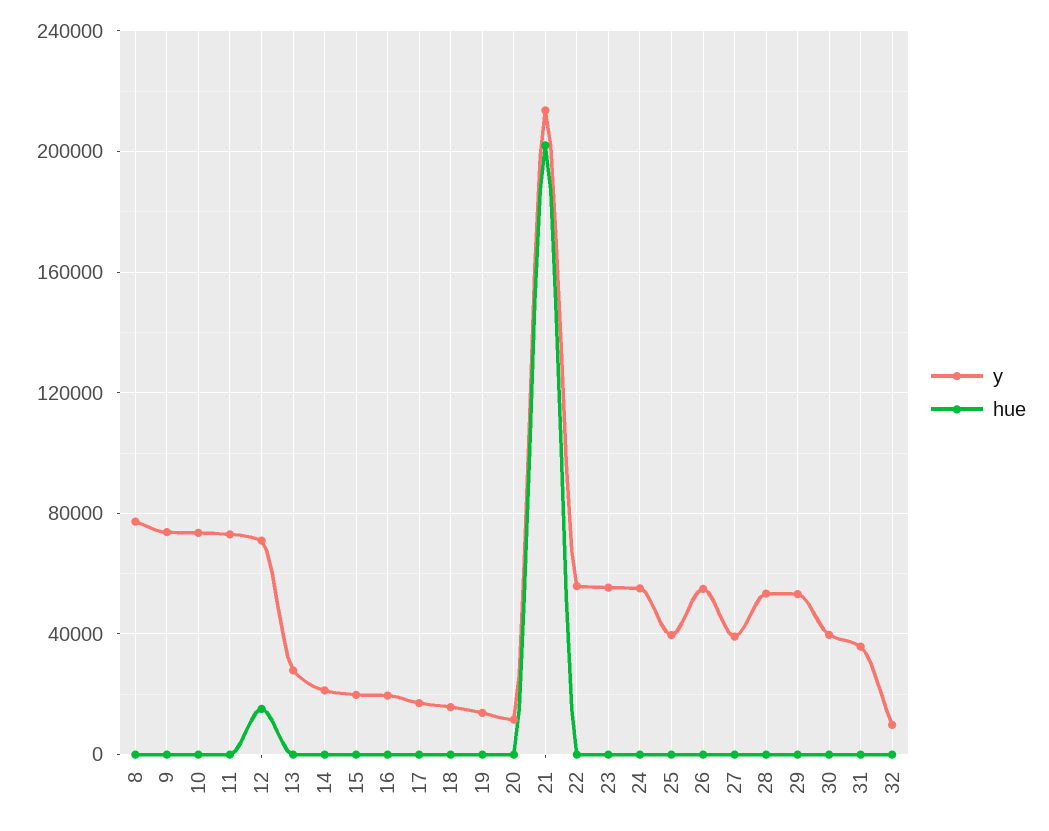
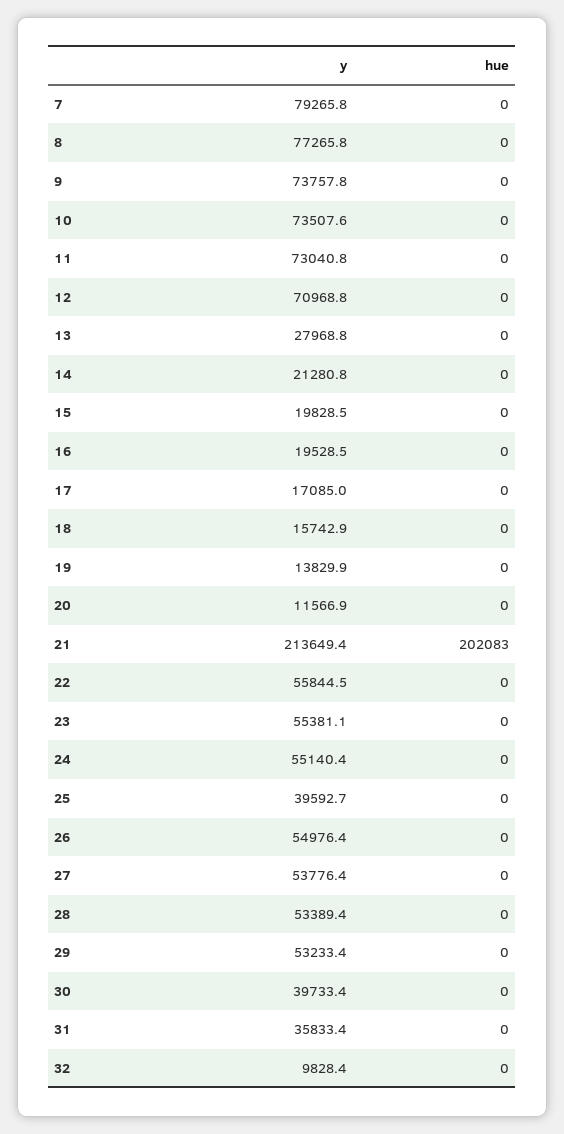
hue, 12: 15000 -> 0
y, 27: 40000 -> 53776.4
y, 7: none -> 79265.8
hue, 7: none -> 0

